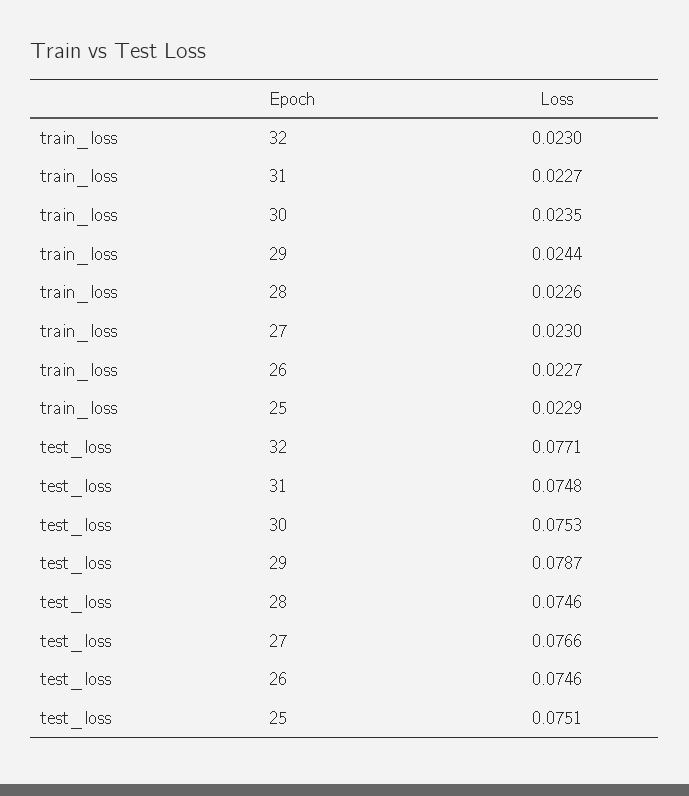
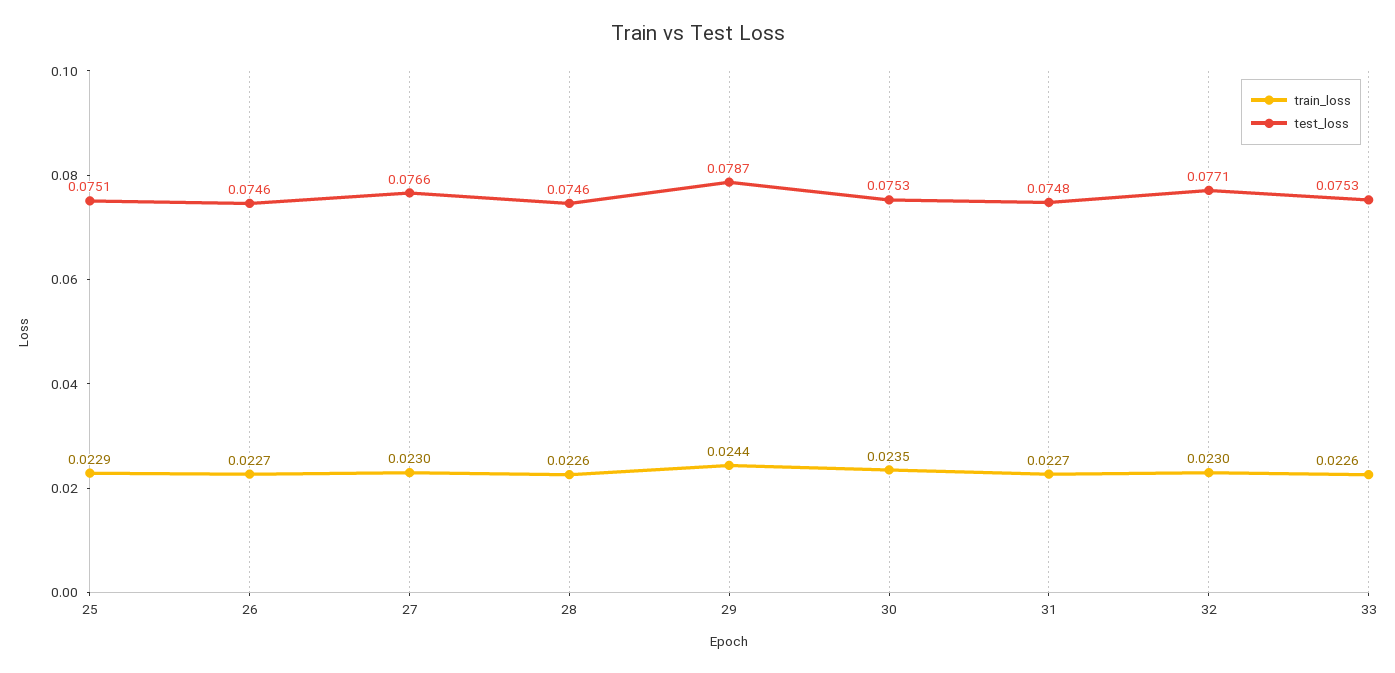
train_loss, 33: none -> 0.0226
test_loss, 33: none -> 0.0753

